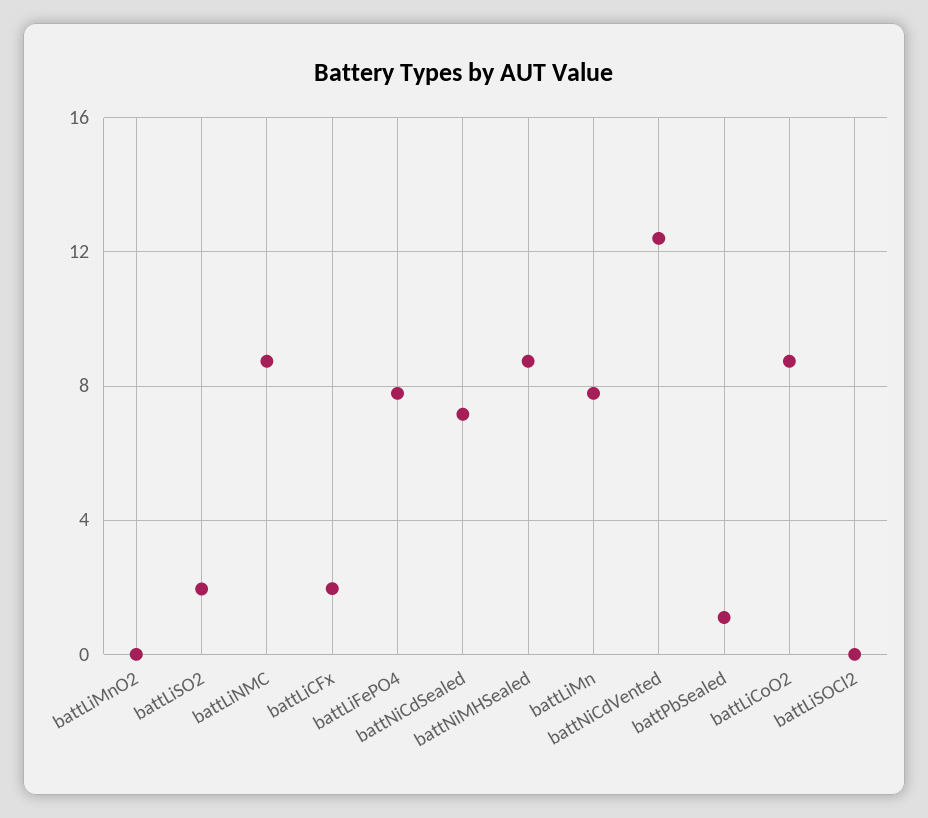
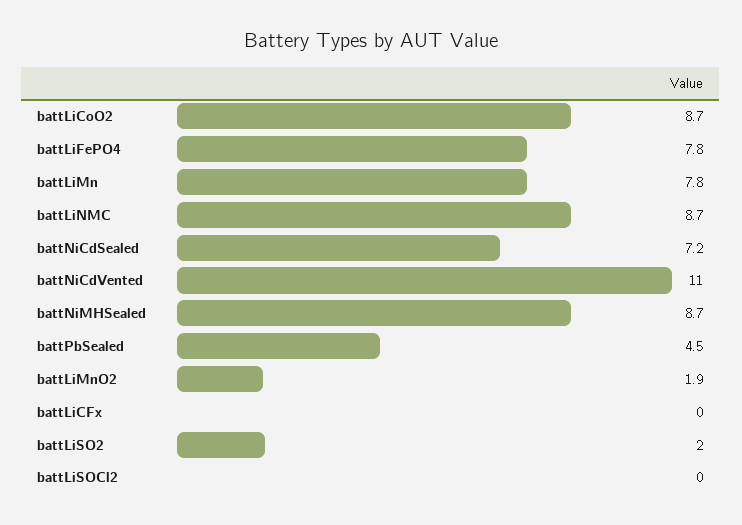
battLiMnO2: 0 -> 1.9
battLiCFx: 2 -> 0
battNiCdVented: 12.5 -> 11
battPbSealed: 1 -> 4.5

